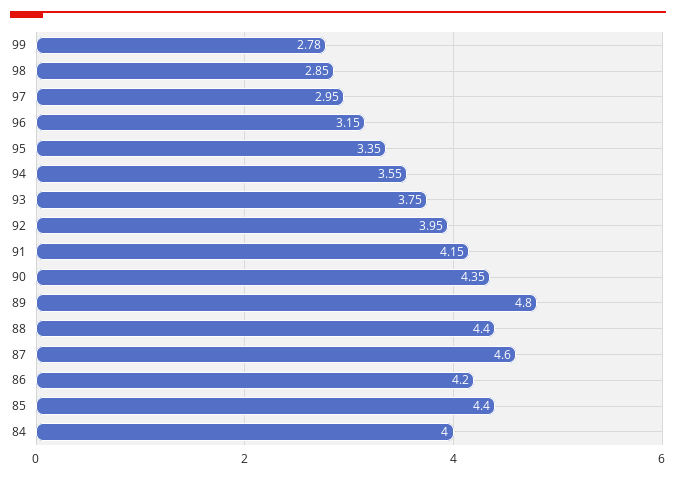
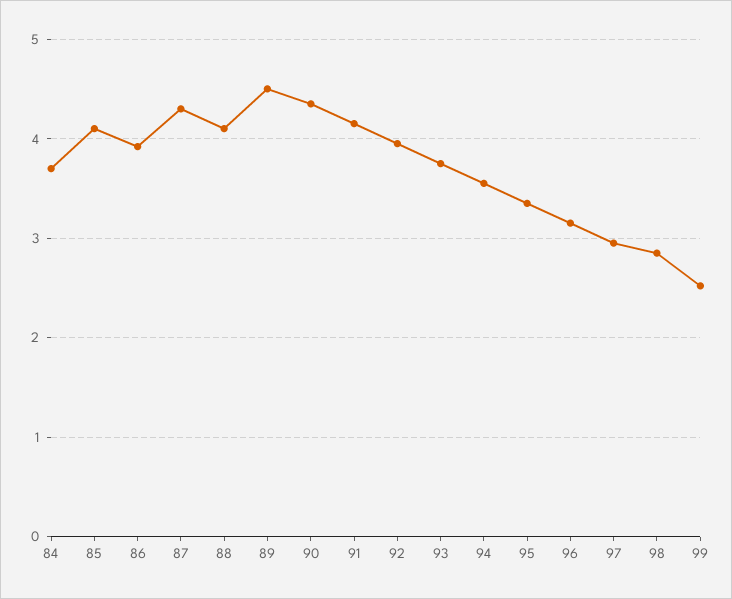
99: 2.78 -> 2.5
89: 4.8 -> 4.5
88: 4.4 -> 4.1
87: 4.6 -> 4.3
86: 4.2 -> 3.9
85: 4.4 -> 4.1
84: 4 -> 3.7

